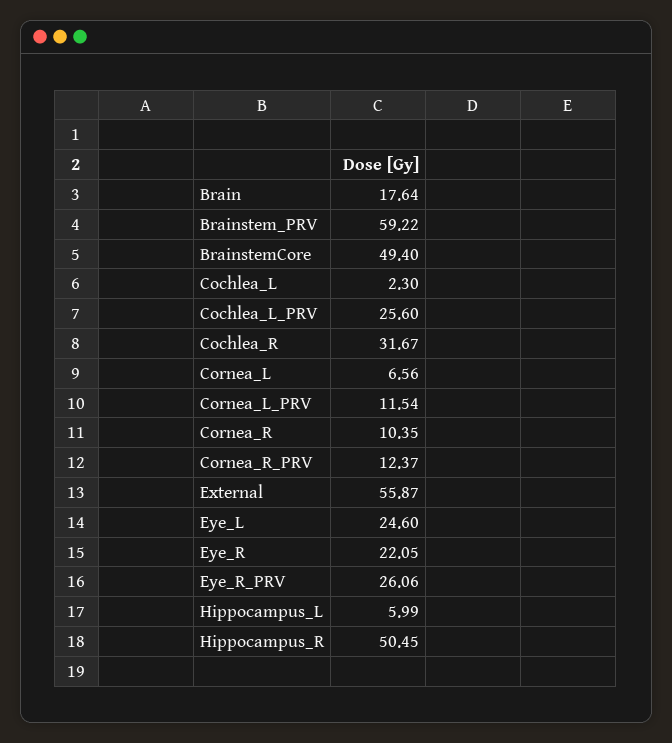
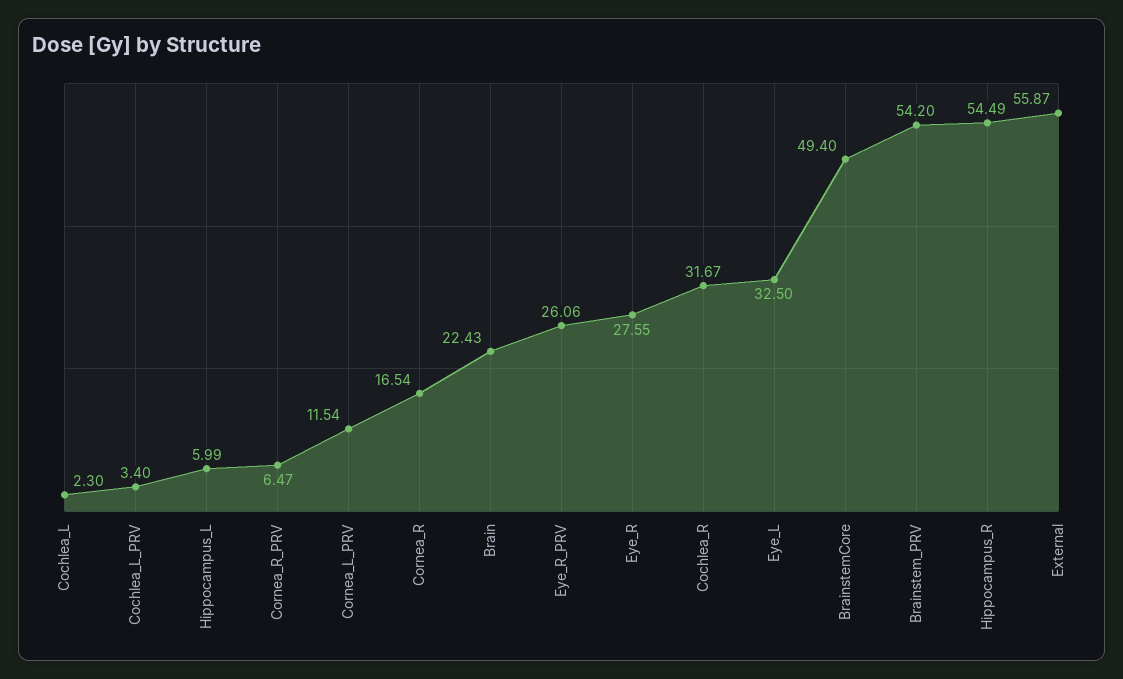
Brain: 17.64 -> 22.43
Brainstem_PRV: 59.22 -> 54.2
Cochlea_L_PRV: 25.6 -> 3.4
Cornea_L: 6.56 -> none
Cornea_R: 10.35 -> 16.54
Cornea_R_PRV: 12.37 -> 6.47
Eye_L: 24.6 -> 32.5
Eye_R: 22.05 -> 27.55
Hippocampus_R: 50.45 -> 54.49

